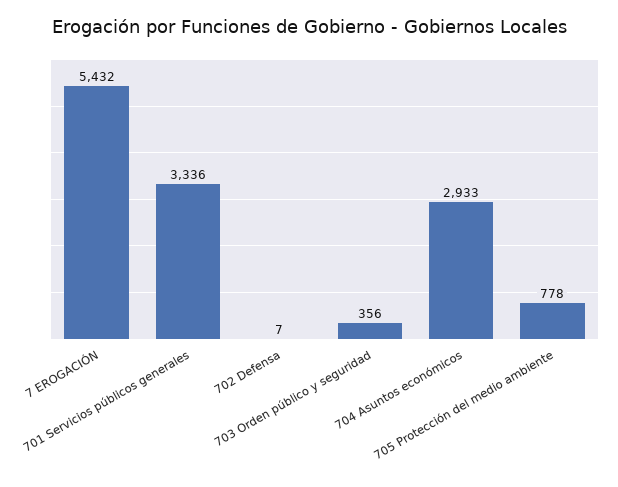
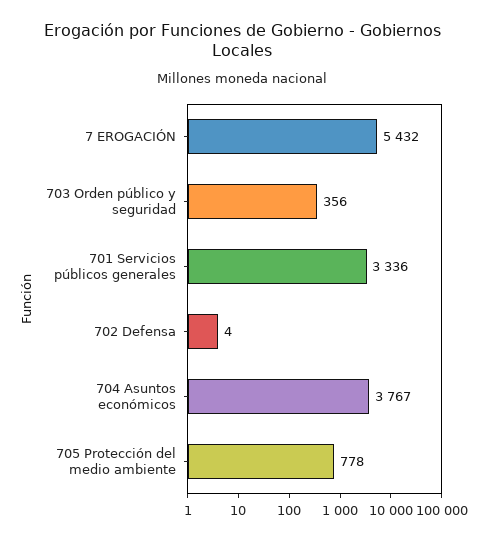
702 Defensa: 7 -> 4
704 Asuntos económicos: 2933 -> 3767

